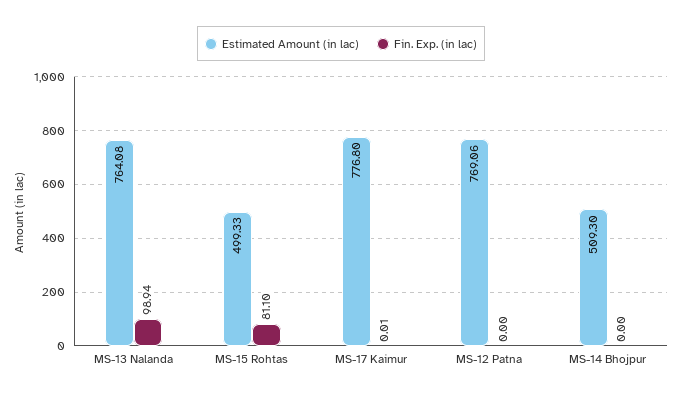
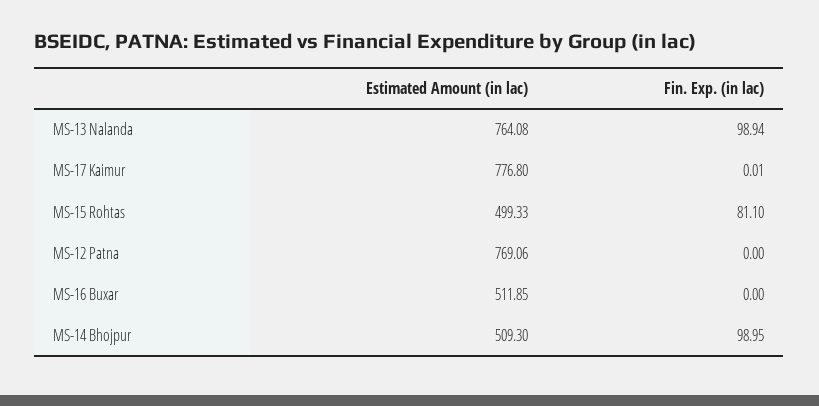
Fin. Exp. (in lac), MS-14 Bhojpur: 0 -> 98.95
Estimated Amount (in lac), MS-16 Buxar: none -> 511.85
Fin. Exp. (in lac), MS-16 Buxar: none -> 0

